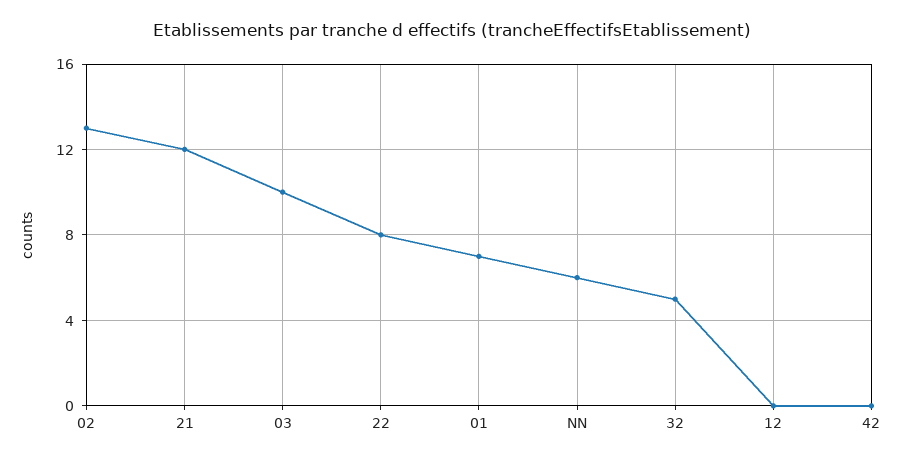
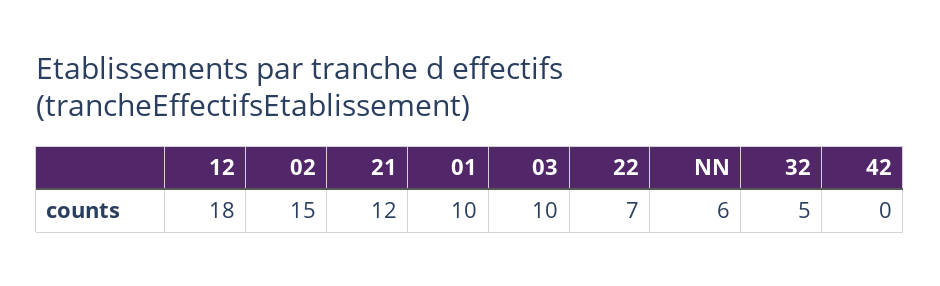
02: 13 -> 15
22: 8 -> 7
01: 7 -> 10
12: 0 -> 18

